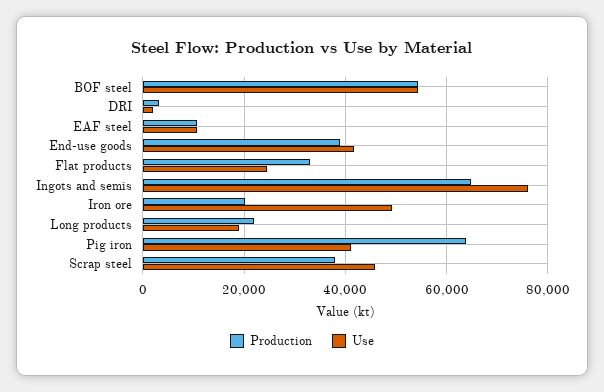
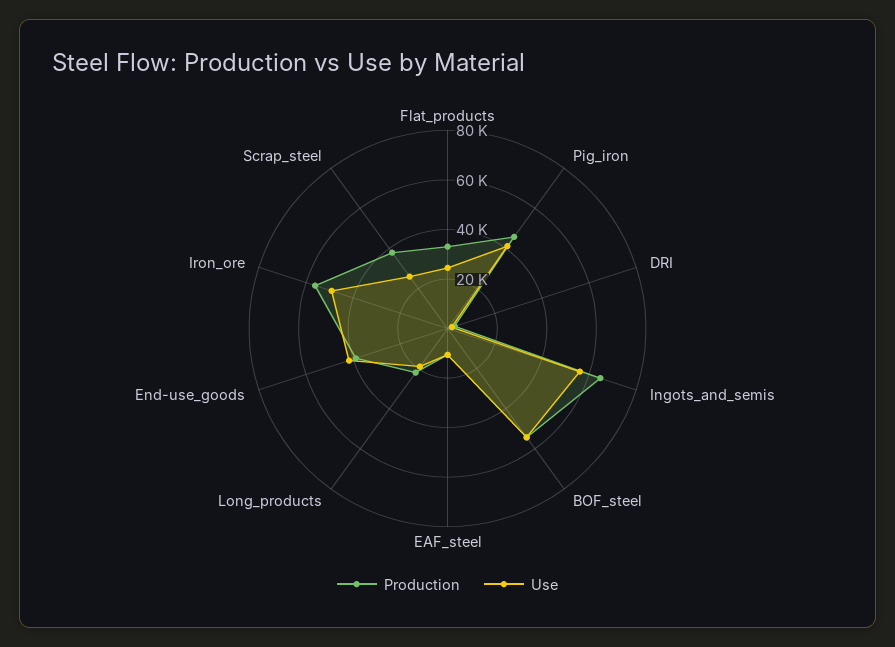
Use, Ingots and semis: 76000 -> 55000
Production, Iron ore: 20000 -> 55000
Production, Pig iron: 64000 -> 45000
Use, Scrap steel: 46000 -> 25000

